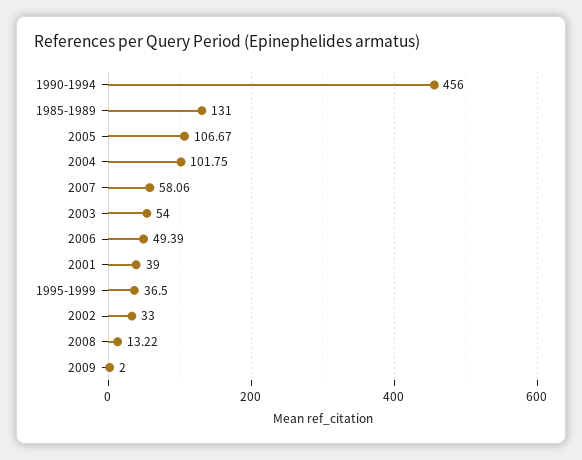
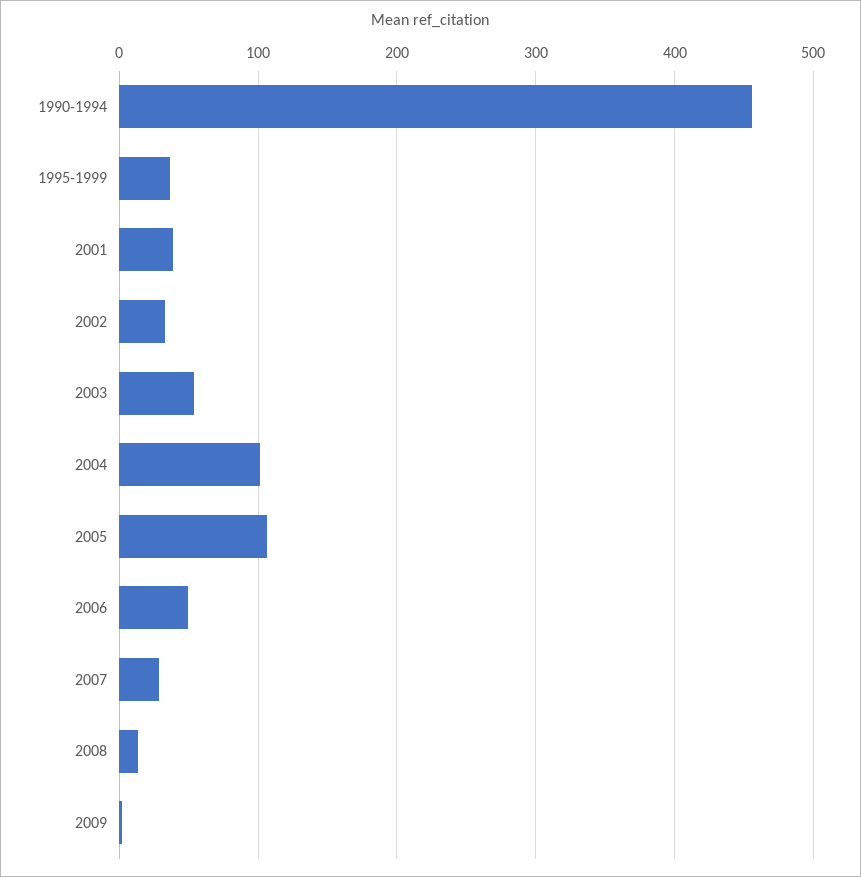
1985-1989: 131 -> none
2007: 58.06 -> 30

